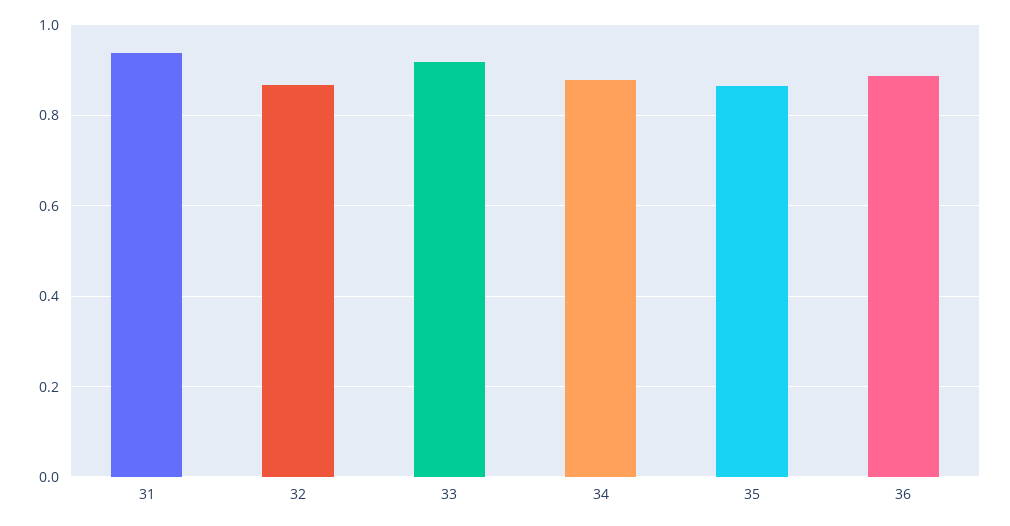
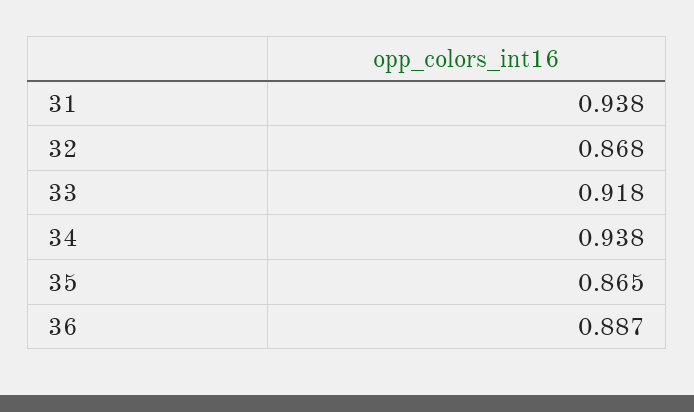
34: 0.88 -> 0.938

